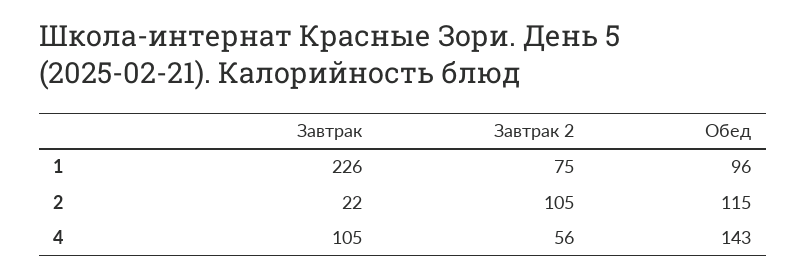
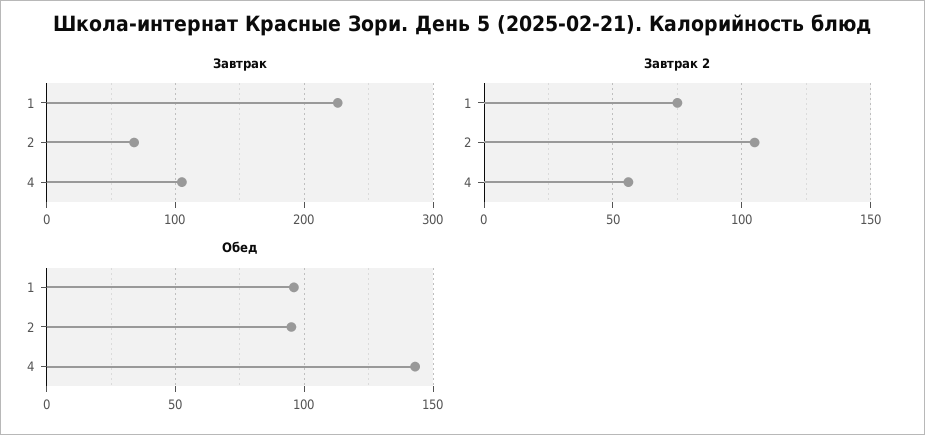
Завтрак, 2: 22 -> 70
Обед, 2: 115 -> 95

